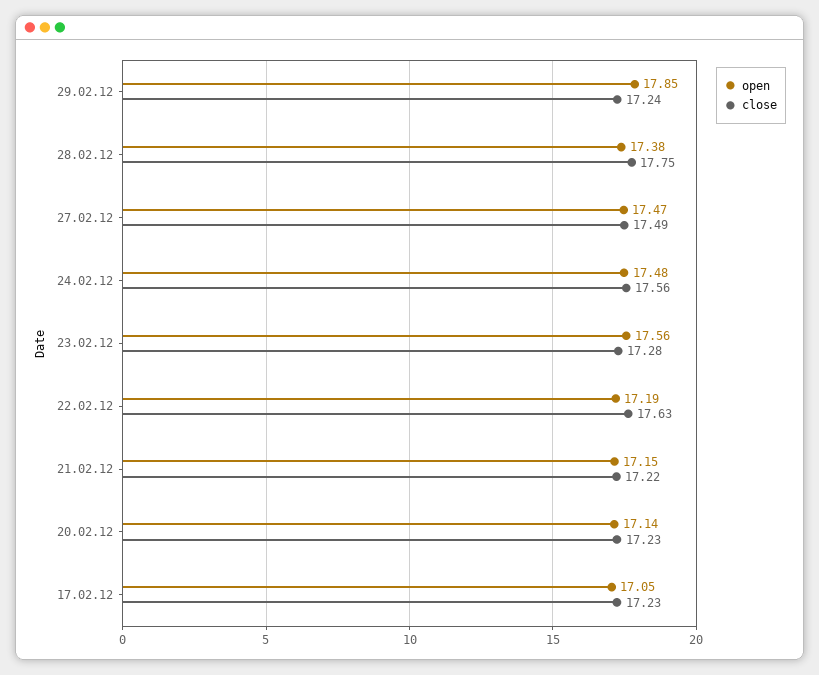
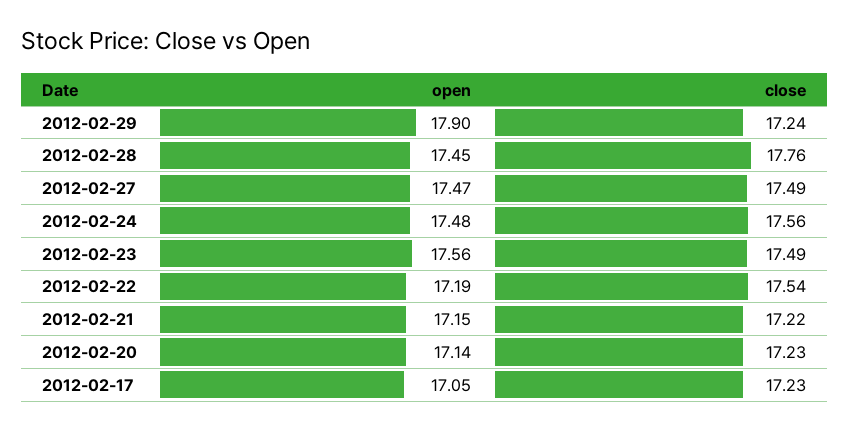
open, 29.02.12: 17.85 -> 17.9
open, 28.02.12: 17.38 -> 17.45
close, 28.02.12: 17.75 -> 17.76
close, 23.02.12: 17.28 -> 17.49
close, 22.02.12: 17.63 -> 17.54

